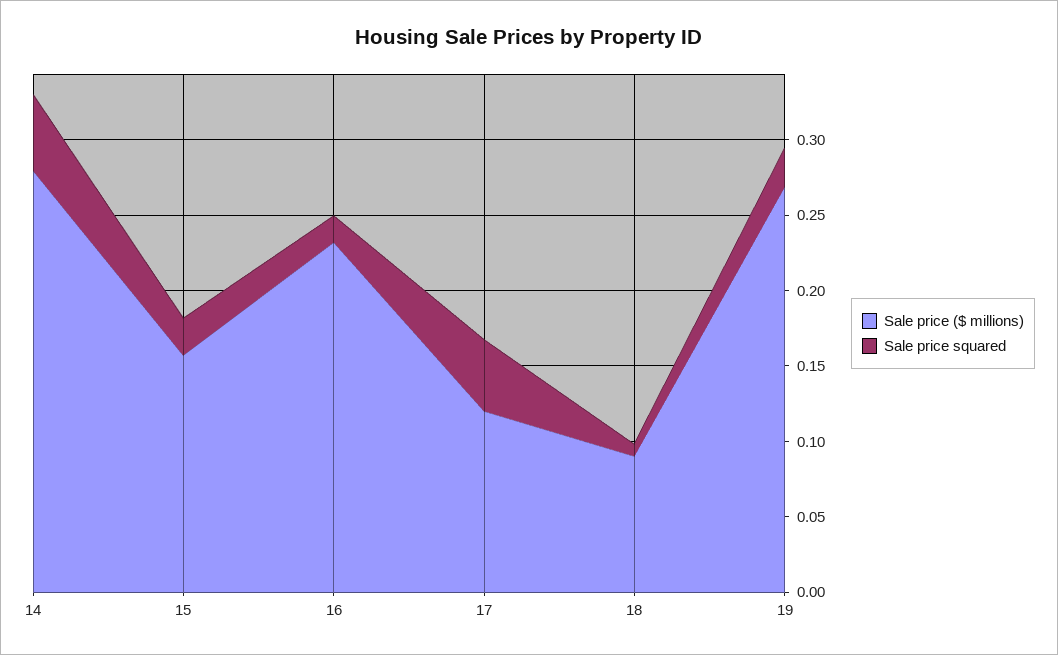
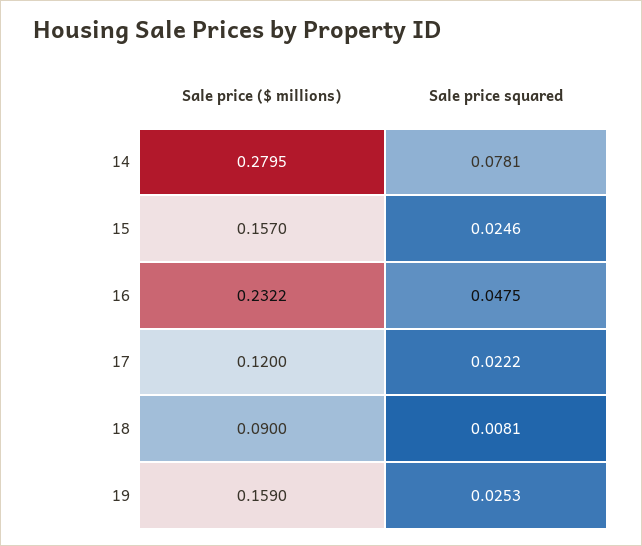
Sale price squared, 14: 0.05 -> 0.0781
Sale price squared, 16: 0.02 -> 0.0475
Sale price squared, 17: 0.05 -> 0.0222
Sale price ($ millions), 19: 0.27 -> 0.159

